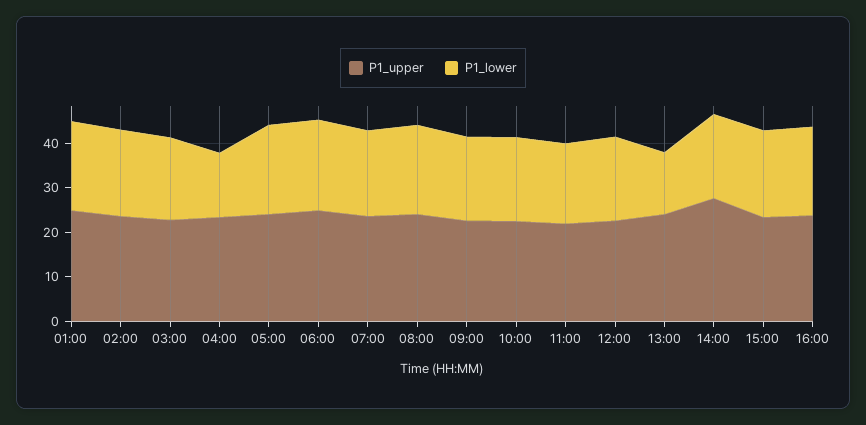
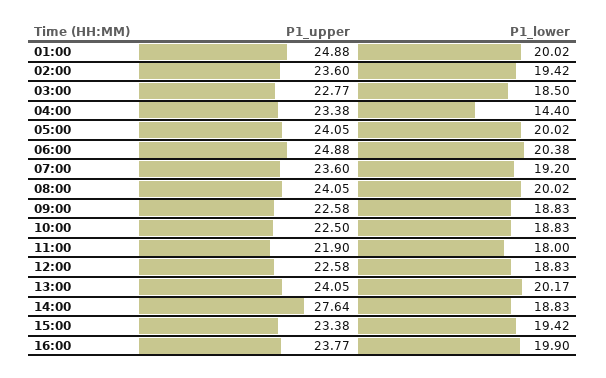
P1_lower, 13:00: 14 -> 20.17

